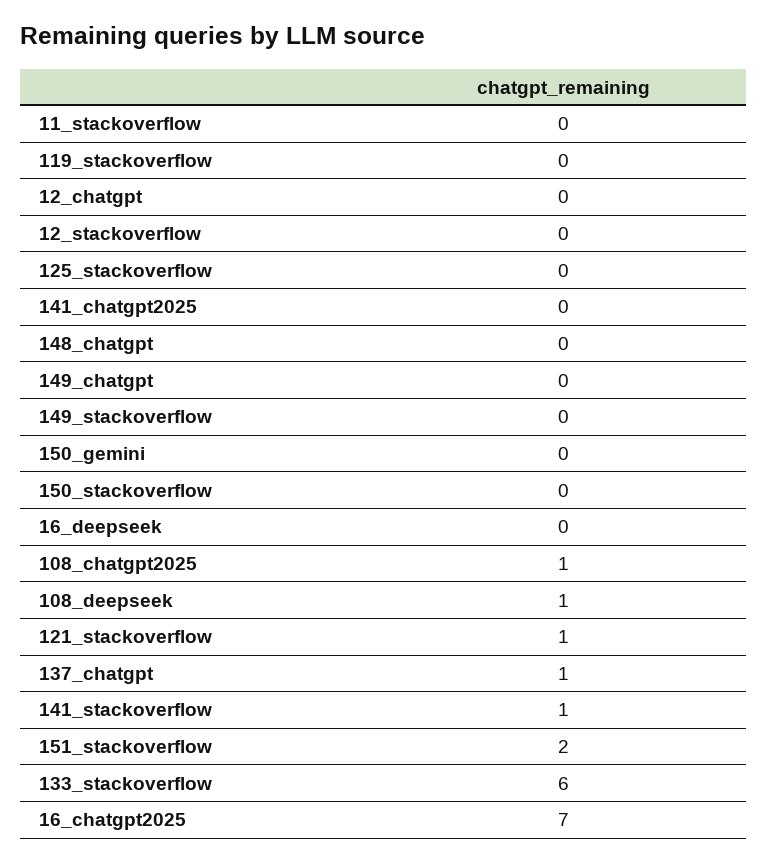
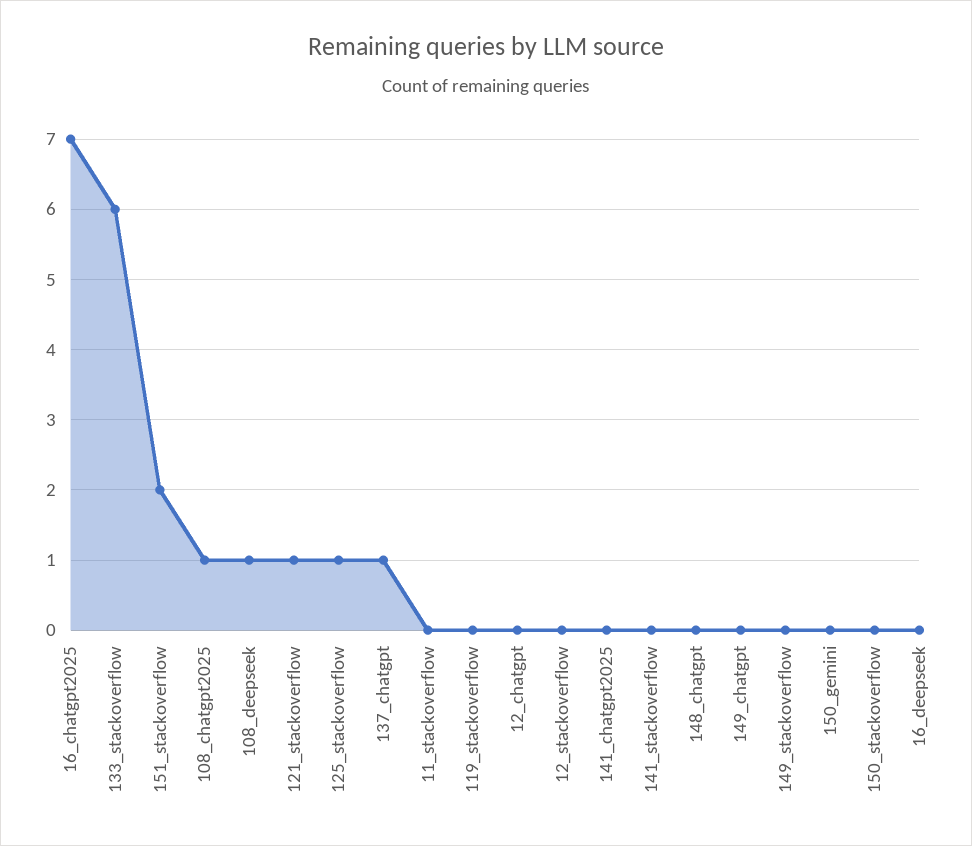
125_stackoverflow: 0 -> 1
141_stackoverflow: 1 -> 0

